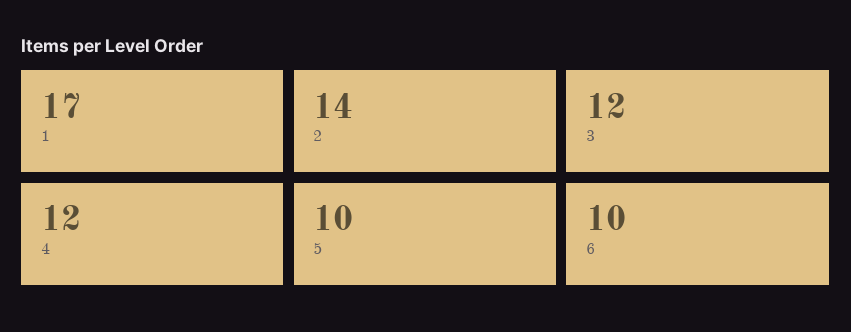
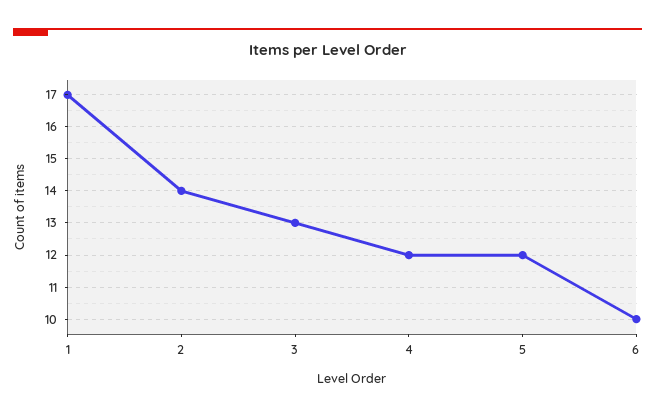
3: 12 -> 13
5: 10 -> 12

